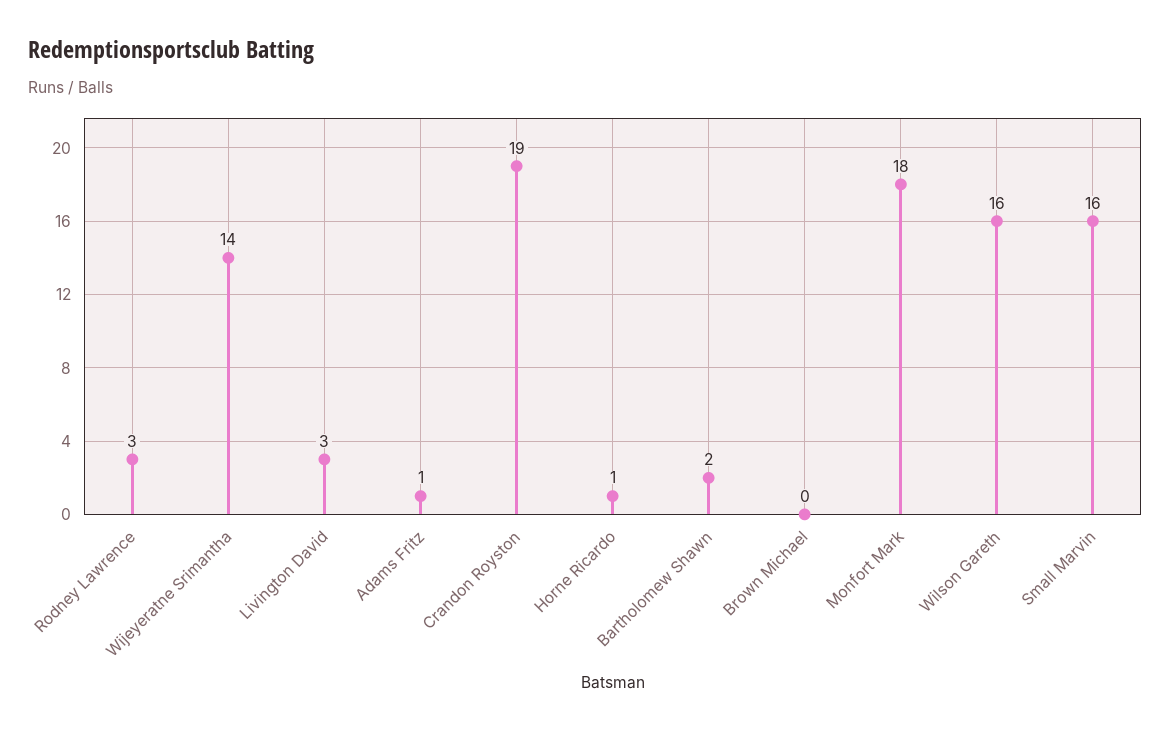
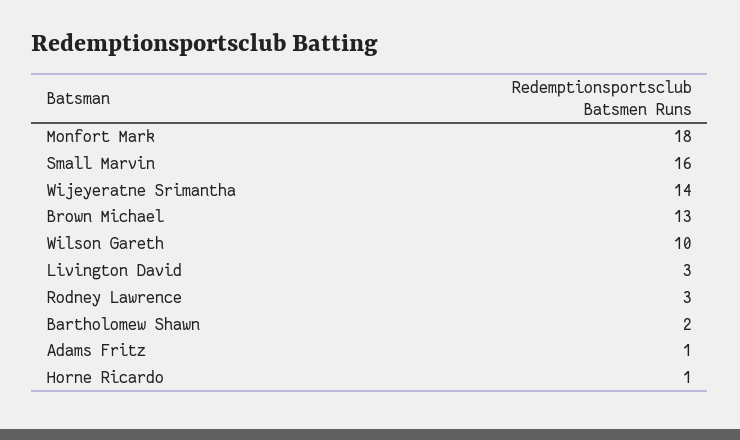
Crandon Royston: 19 -> none
Brown Michael: 0 -> 13
Wilson Gareth: 16 -> 10

